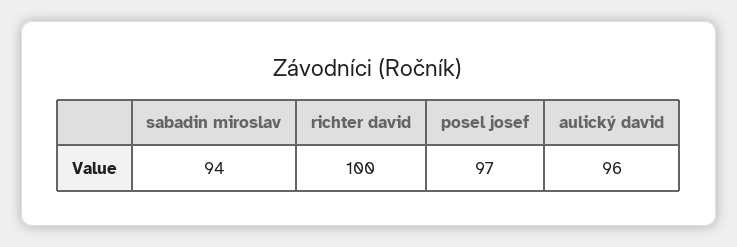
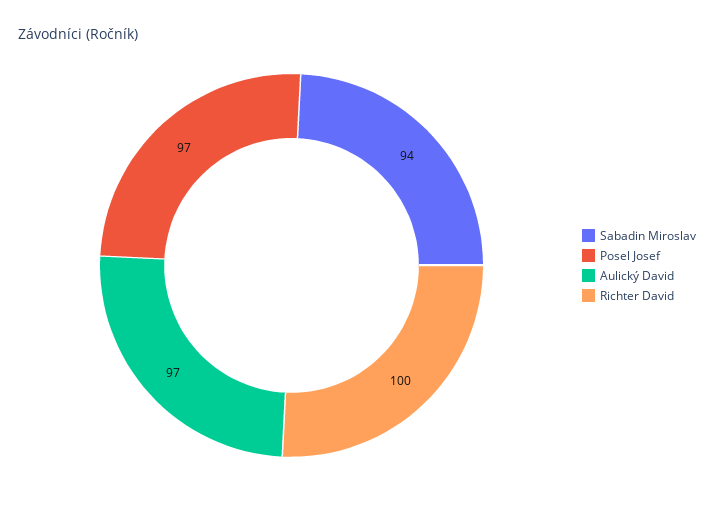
aulický david: 96 -> 97

